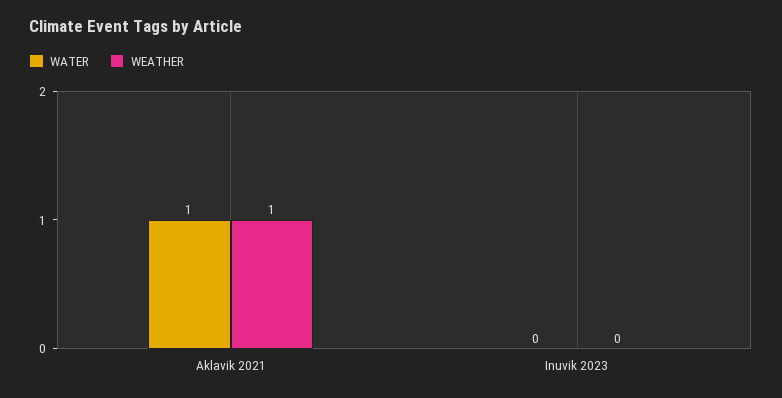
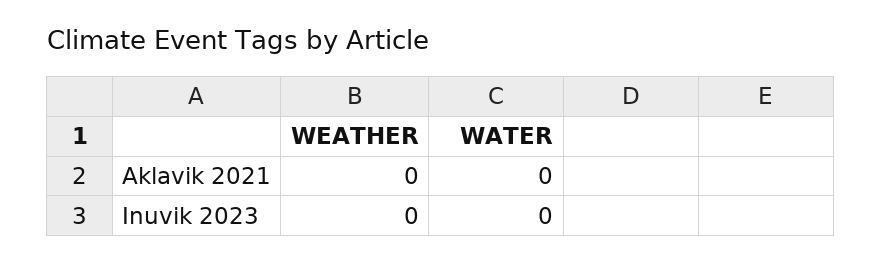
WATER, Aklavik 2021: 1 -> 0
WEATHER, Aklavik 2021: 1 -> 0

